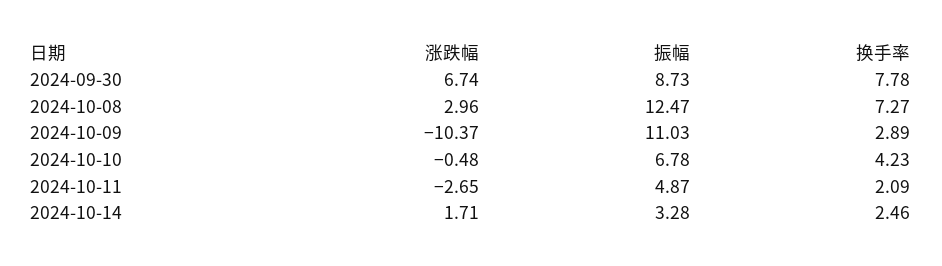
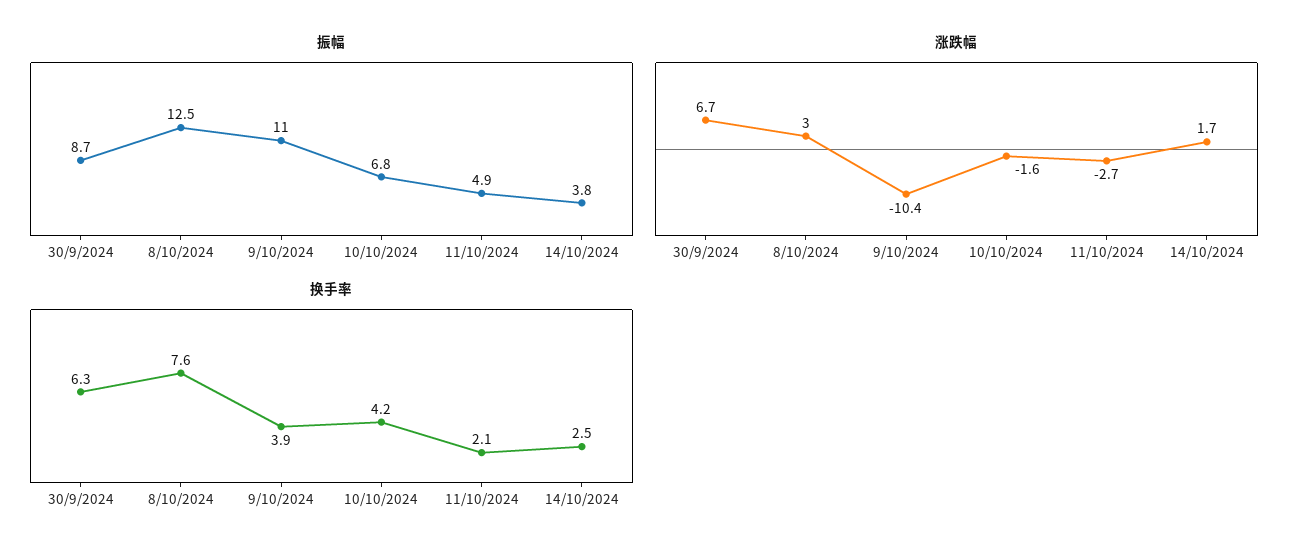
换手率, 2024-09-30: 7.78 -> 6.3
换手率, 2024-10-08: 7.27 -> 7.6
换手率, 2024-10-09: 2.89 -> 3.9
涨跌幅, 2024-10-10: -0.48 -> -1.6
振幅, 2024-10-14: 3.28 -> 3.8

